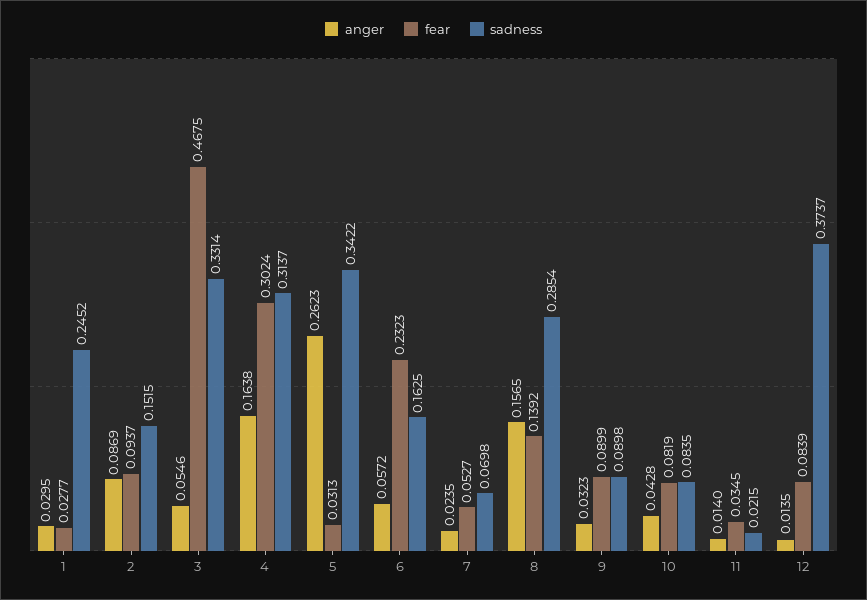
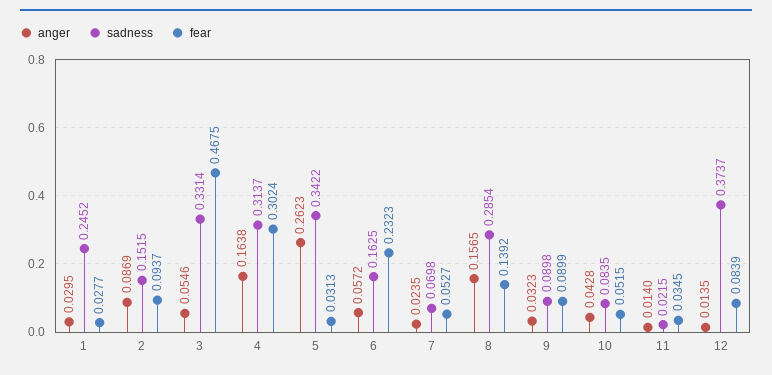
fear, 10: 0.0819 -> 0.0515

